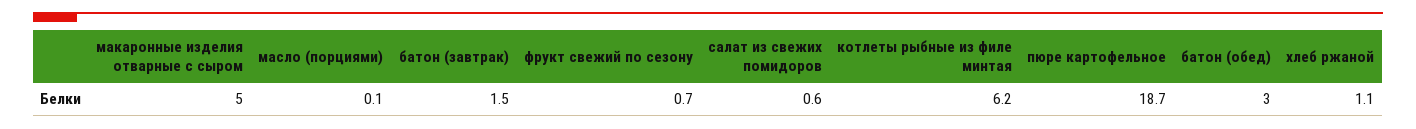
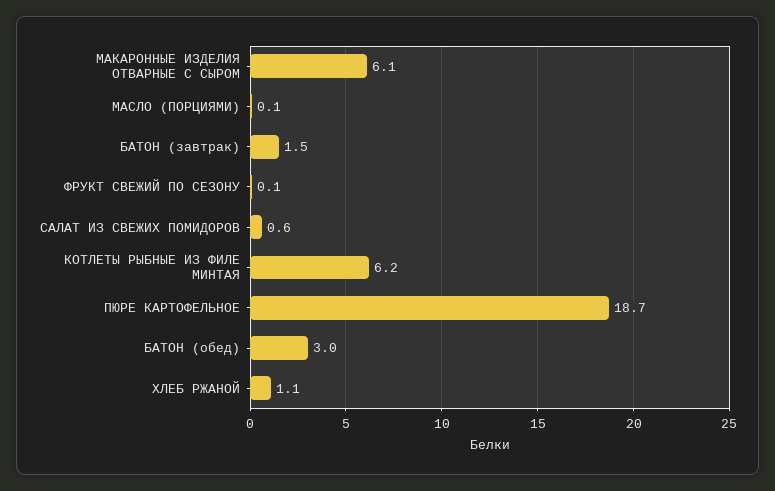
макаронные изделия отварные с сыром: 5 -> 6.1
фрукт свежий по сезону: 0.7 -> 0.1

